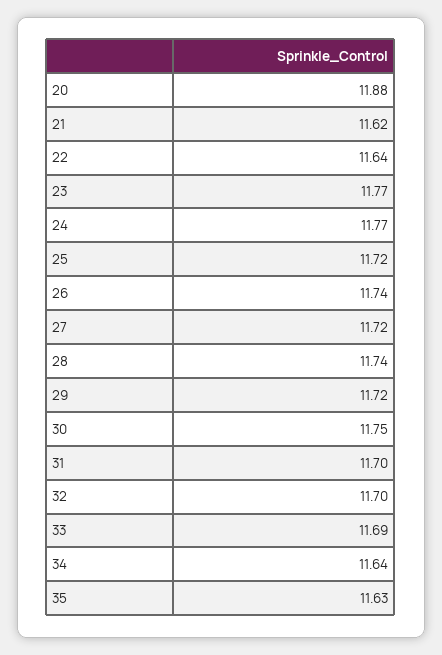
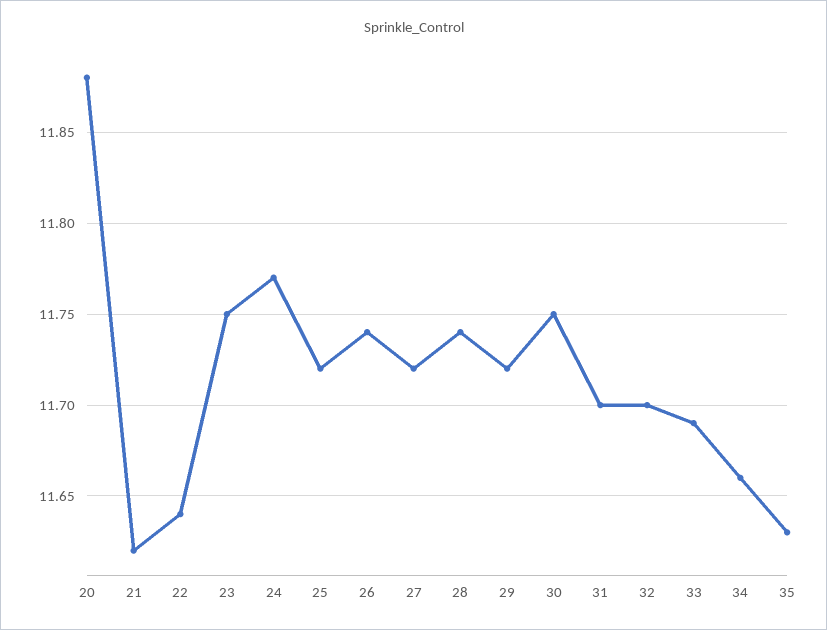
23: 11.77 -> 11.75
34: 11.64 -> 11.66

